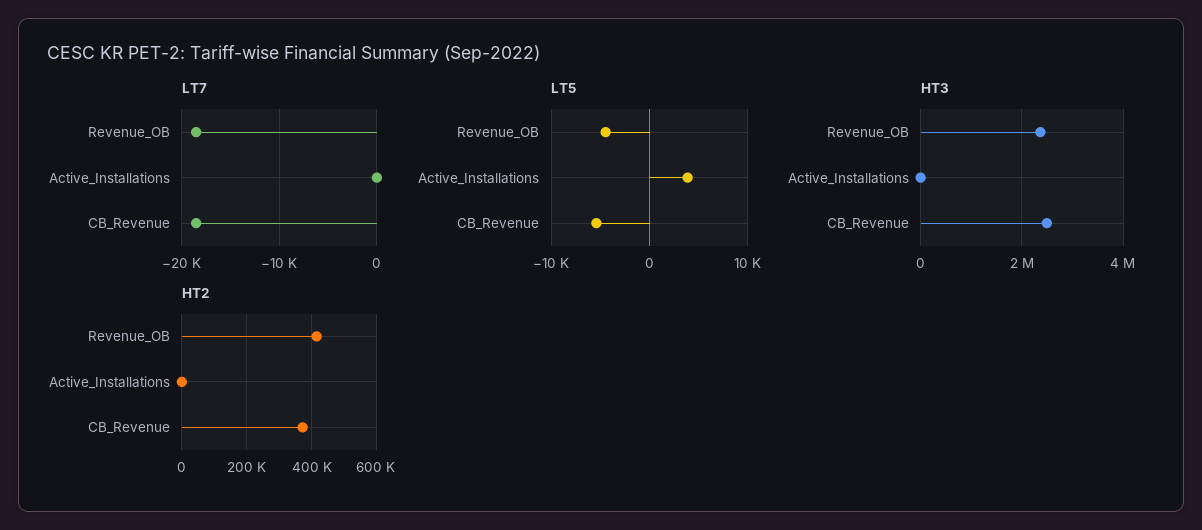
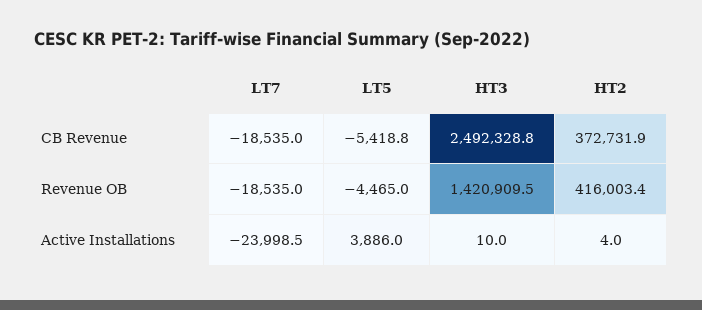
LT7, Active_Installations: 0 -> -23998.5
HT3, Revenue_OB: 2400000 -> 1420909.5

